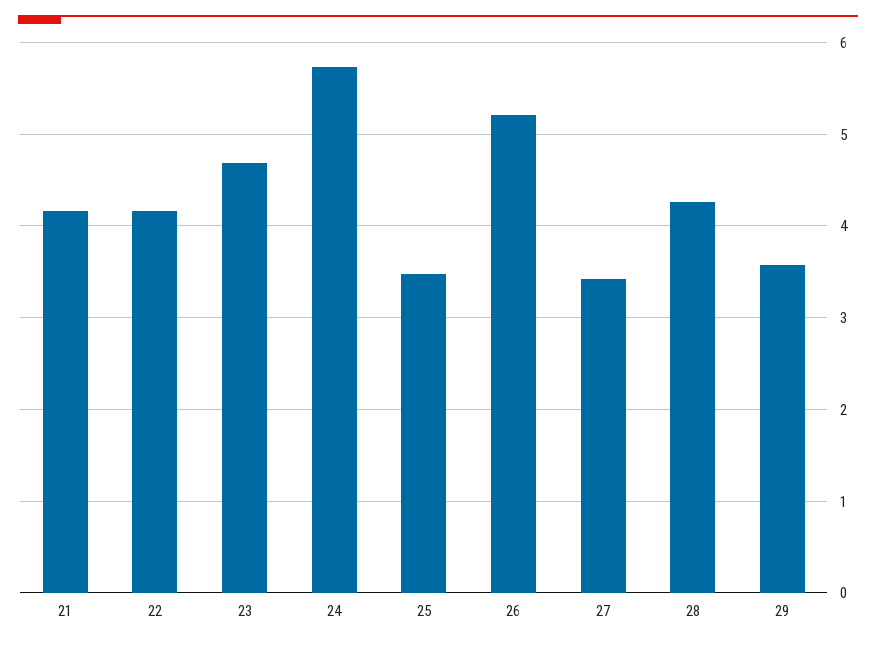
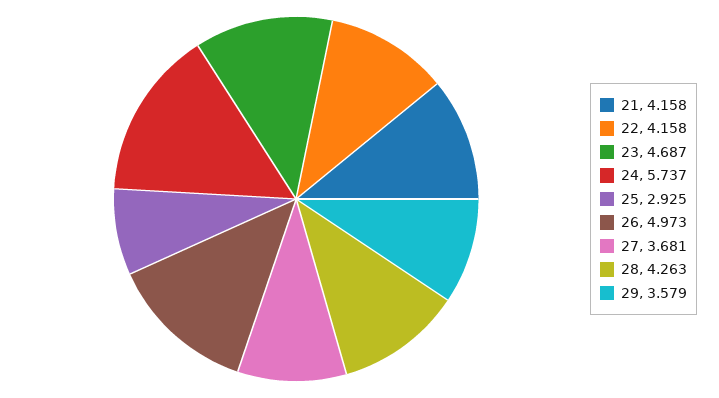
25: 3.5 -> 2.925
26: 5.2 -> 4.973
27: 3.4 -> 3.681

